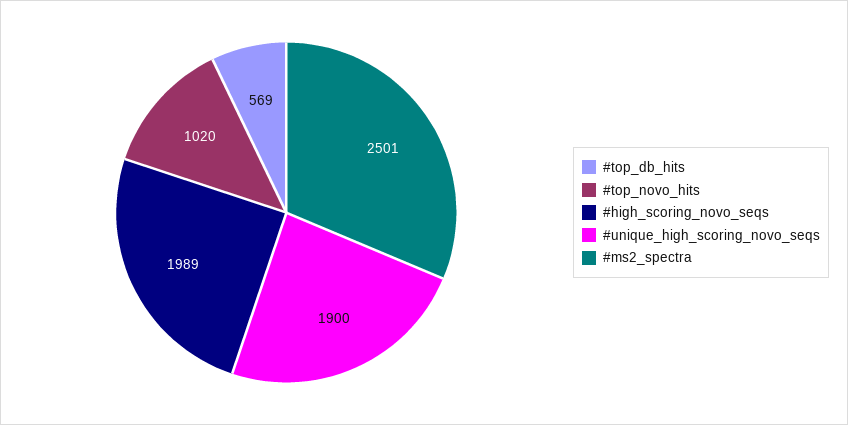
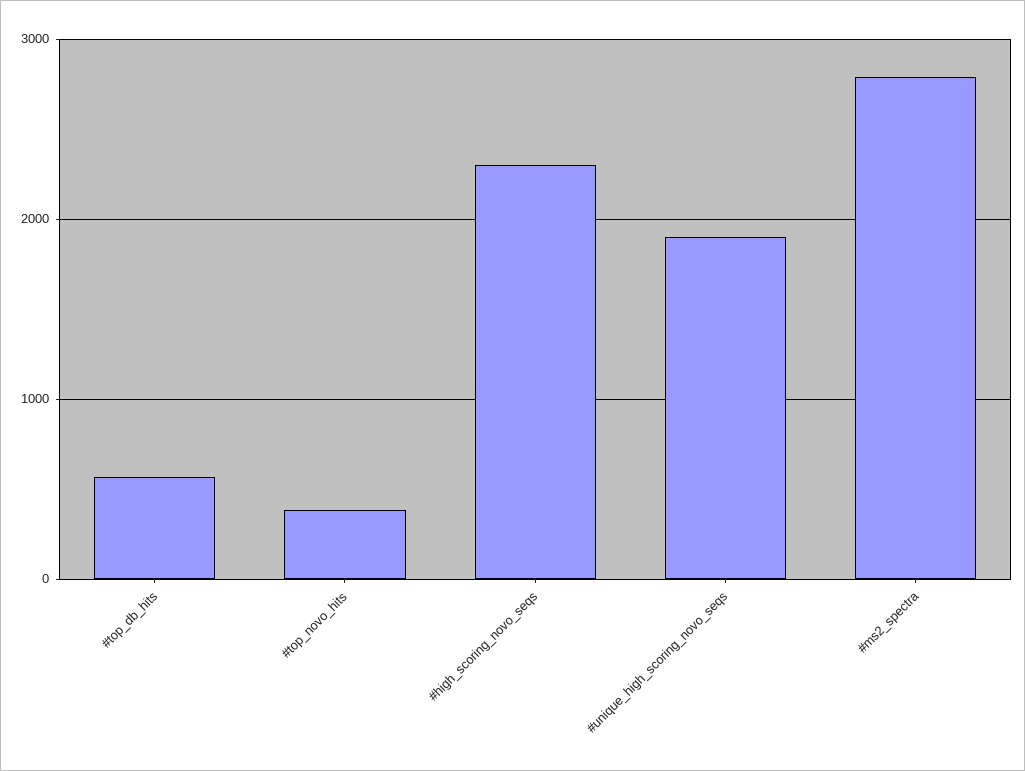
#top_novo_hits: 1020 -> 400
#high_scoring_novo_seqs: 1989 -> 2300
#ms2_spectra: 2501 -> 2800

